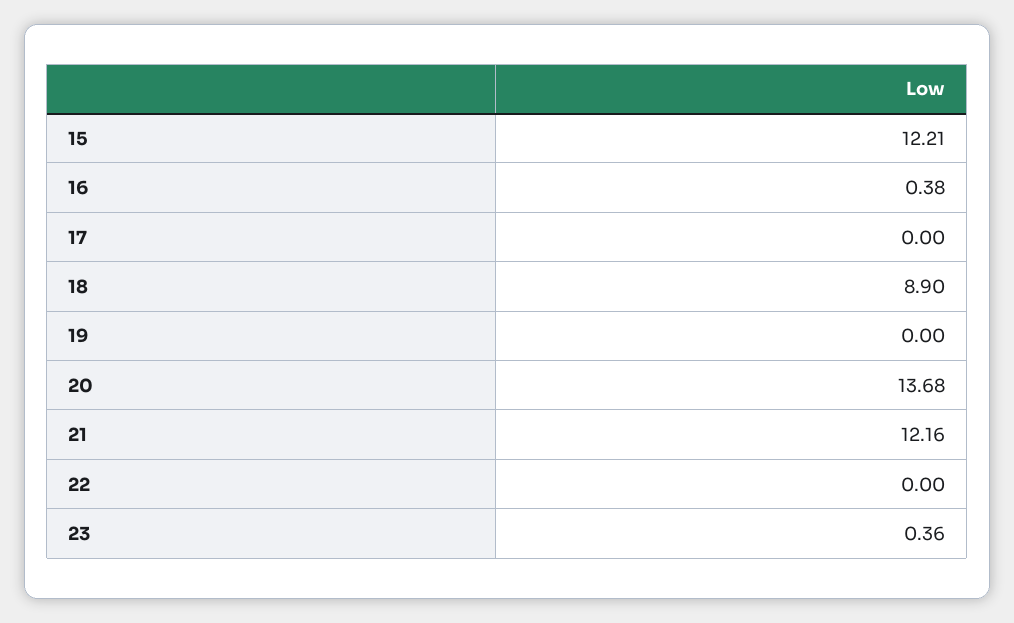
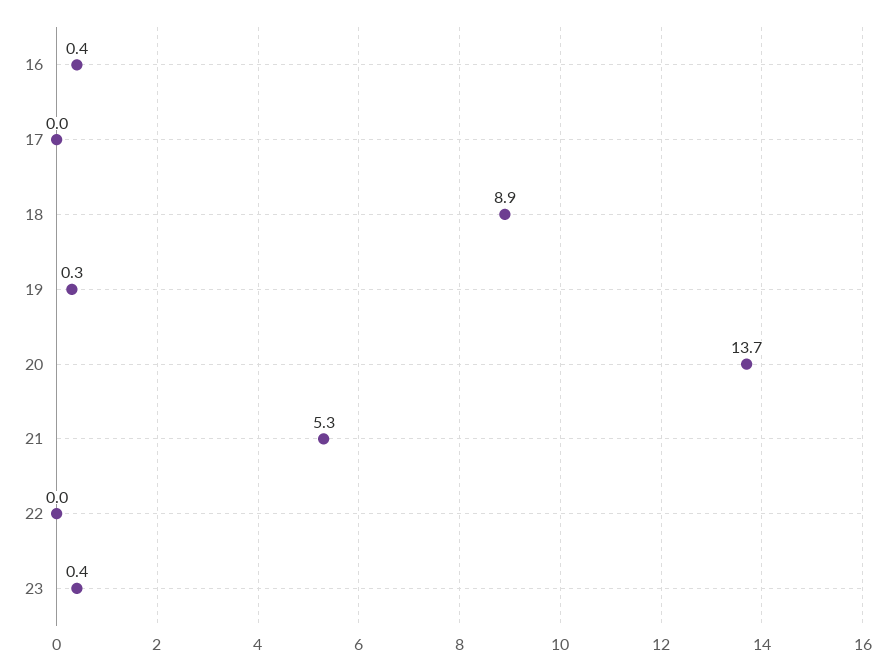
15: 12.21 -> none
19: 0 -> 0.3
21: 12.16 -> 5.3

